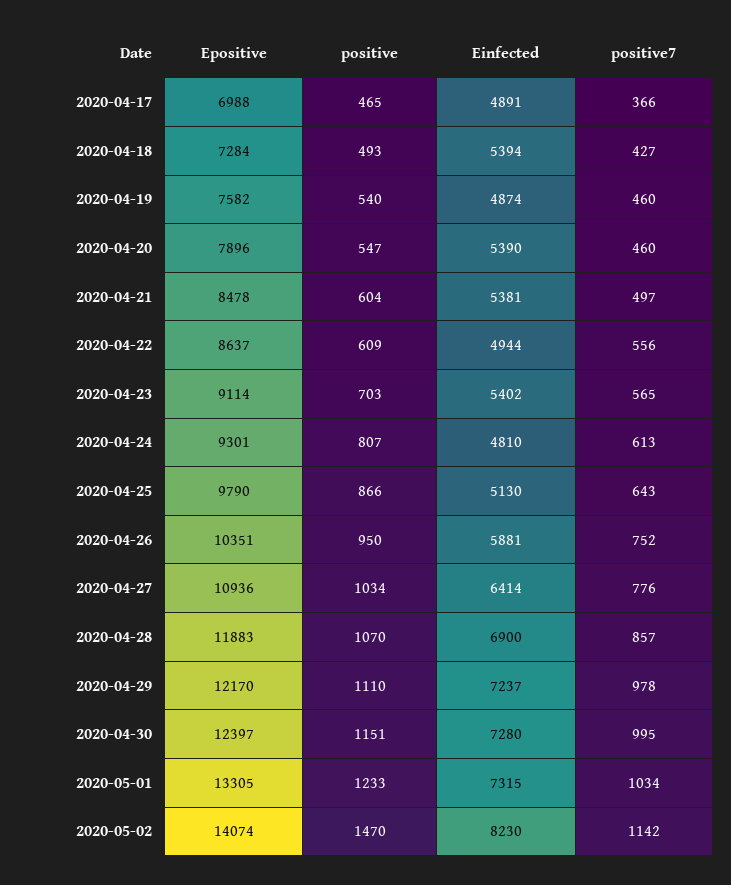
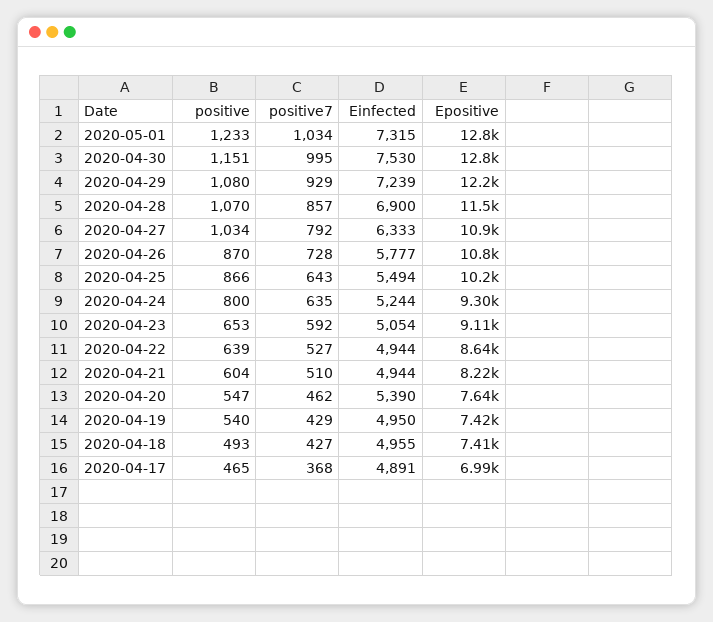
positive7, 2020-04-17: 366 -> 368
Epositive, 2020-04-18: 7284 -> 7410
Einfected, 2020-04-18: 5394 -> 4955
Epositive, 2020-04-19: 7582 -> 7420
Einfected, 2020-04-19: 4874 -> 4950
positive7, 2020-04-19: 460 -> 429
Epositive, 2020-04-20: 7896 -> 7640
positive7, 2020-04-20: 460 -> 462
Epositive, 2020-04-21: 8478 -> 8220
Einfected, 2020-04-21: 5381 -> 4944
positive7, 2020-04-21: 497 -> 510
positive, 2020-04-22: 609 -> 639
positive7, 2020-04-22: 556 -> 527
positive, 2020-04-23: 703 -> 653
Einfected, 2020-04-23: 5402 -> 5054
positive7, 2020-04-23: 565 -> 592
positive, 2020-04-24: 807 -> 800
Einfected, 2020-04-24: 4810 -> 5244
positive7, 2020-04-24: 613 -> 635
Epositive, 2020-04-25: 9790 -> 10200
Einfected, 2020-04-25: 5130 -> 5494
Epositive, 2020-04-26: 10351 -> 10800
positive, 2020-04-26: 950 -> 870
Einfected, 2020-04-26: 5881 -> 5777
positive7, 2020-04-26: 752 -> 728
Einfected, 2020-04-27: 6414 -> 6333
positive7, 2020-04-27: 776 -> 792
Epositive, 2020-04-28: 11883 -> 11500
positive, 2020-04-29: 1110 -> 1080
Einfected, 2020-04-29: 7237 -> 7239
positive7, 2020-04-29: 978 -> 929
Epositive, 2020-04-30: 12397 -> 12800
Einfected, 2020-04-30: 7280 -> 7530
Epositive, 2020-05-01: 13305 -> 12800
Epositive, 2020-05-02: 14074 -> none
positive, 2020-05-02: 1470 -> none
Einfected, 2020-05-02: 8230 -> none
positive7, 2020-05-02: 1142 -> none

